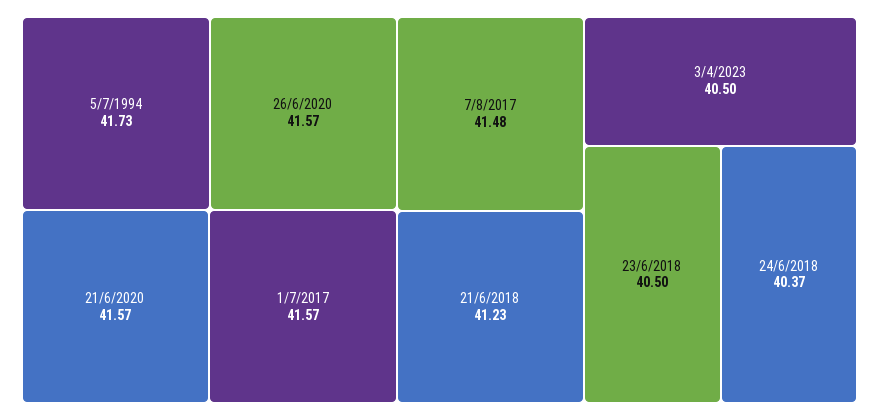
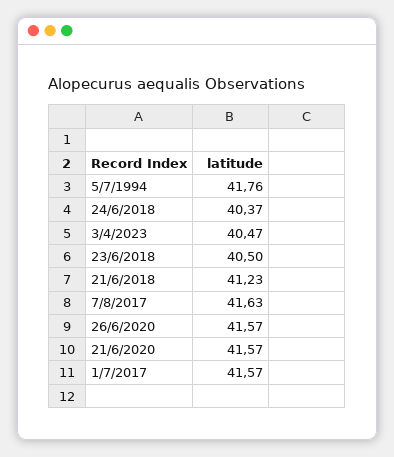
5/7/1994: 41.73 -> 41.76
7/8/2017: 41.48 -> 41.63
3/4/2023: 40.5 -> 40.47

